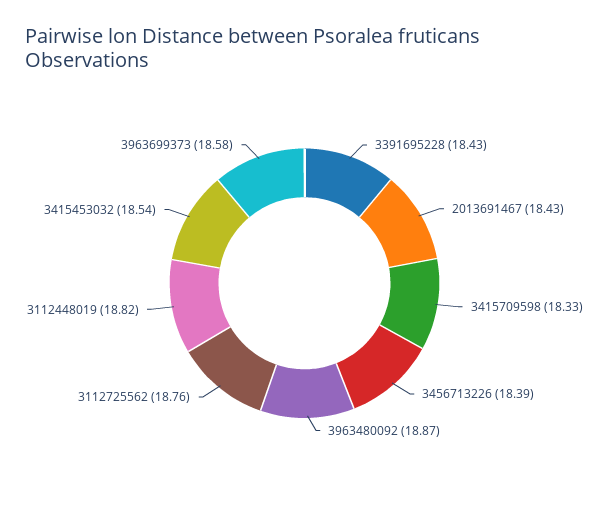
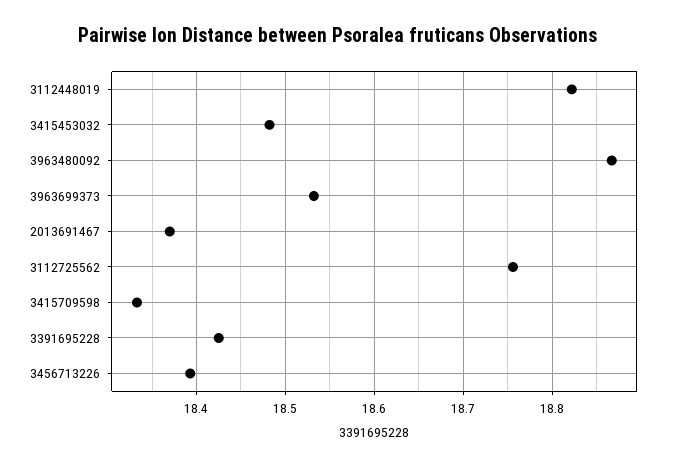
2013691467: 18.43 -> 18.37
3415453032: 18.54 -> 18.48
3963699373: 18.58 -> 18.53

